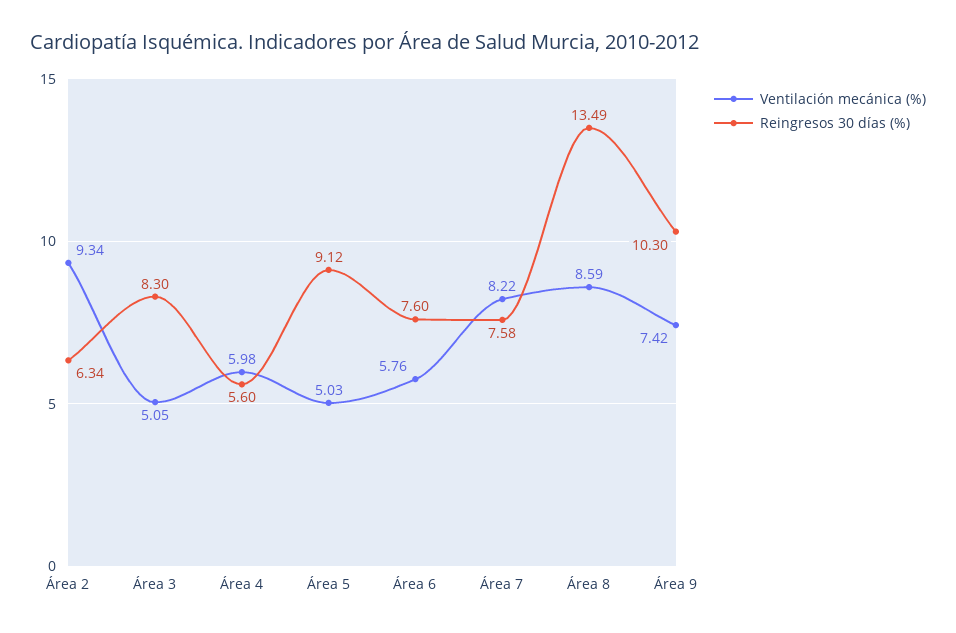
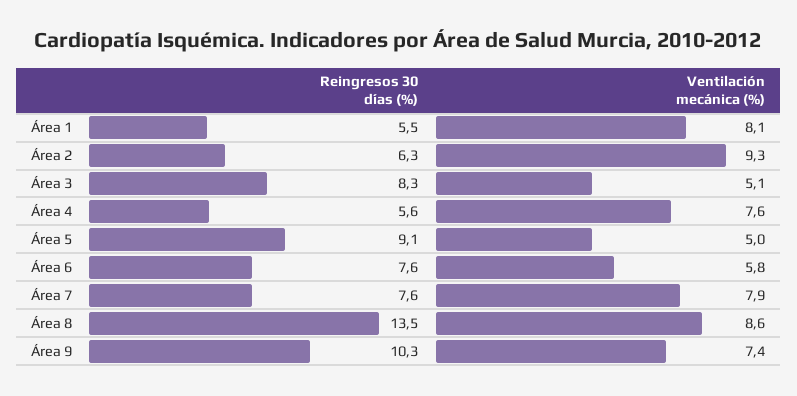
Ventilación mecánica (%), Área 4: 5.98 -> 7.6
Ventilación mecánica (%), Área 7: 8.22 -> 7.9
Reingresos 30 días (%), Área 1: none -> 5.5
Ventilación mecánica (%), Área 1: none -> 8.1

